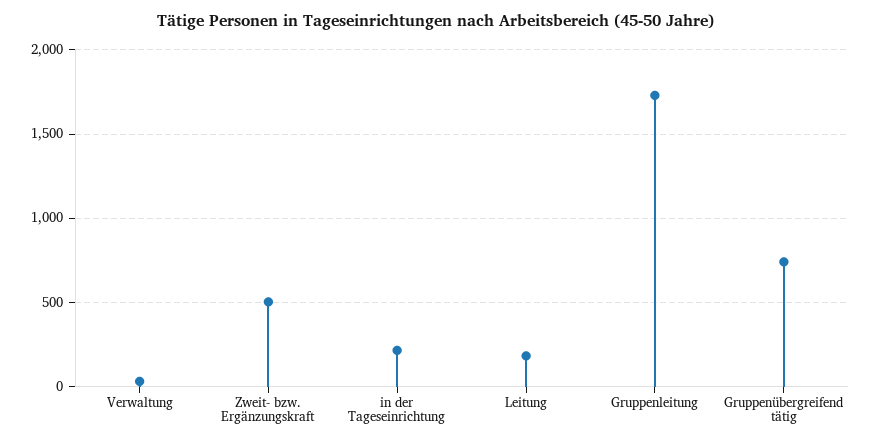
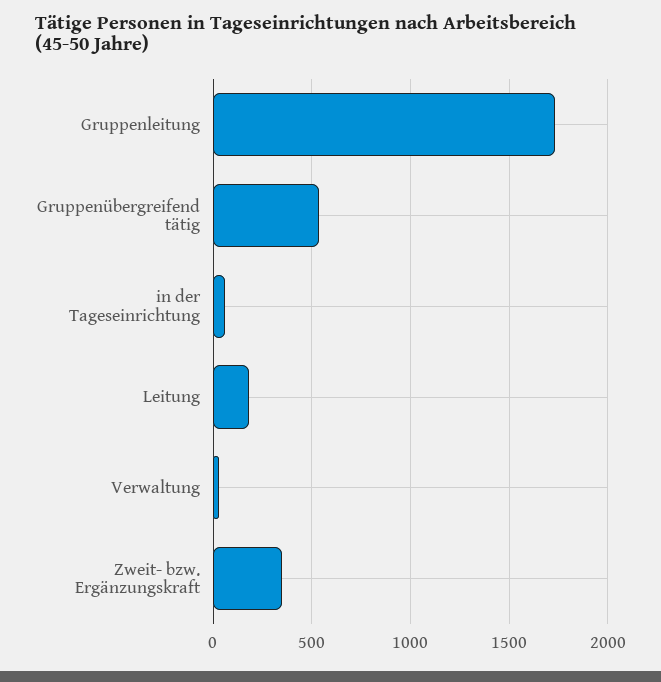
Zweit- bzw. Ergänzungskraft: 500 -> 350
in der Tageseinrichtung: 200 -> 50
Gruppenübergreifend tätig: 750 -> 550

